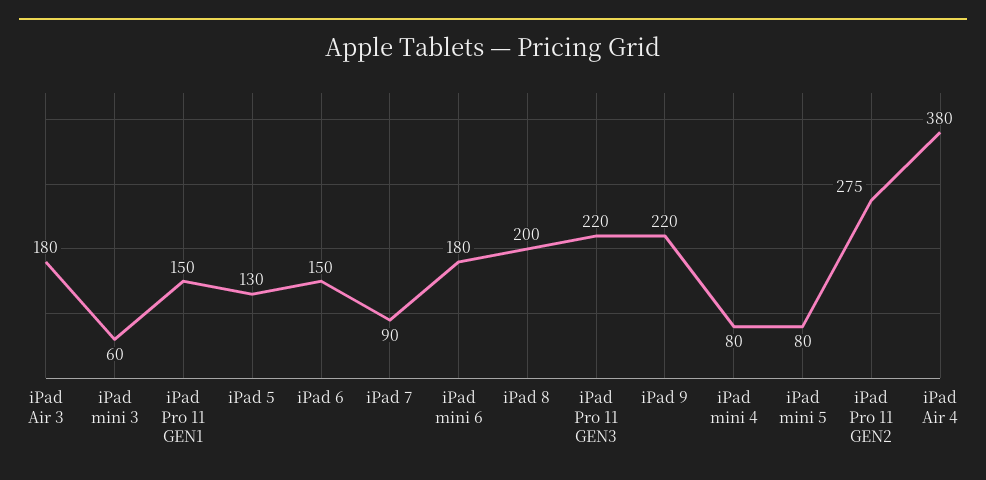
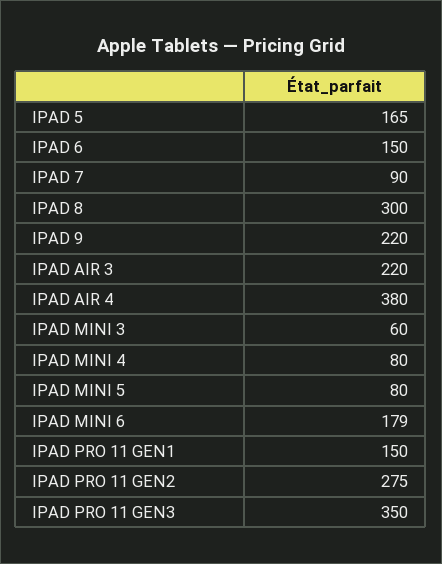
iPad Air 3: 180 -> 220
iPad 5: 130 -> 165
iPad mini 6: 180 -> 179
iPad 8: 200 -> 300
iPad Pro 11 GEN3: 220 -> 350

